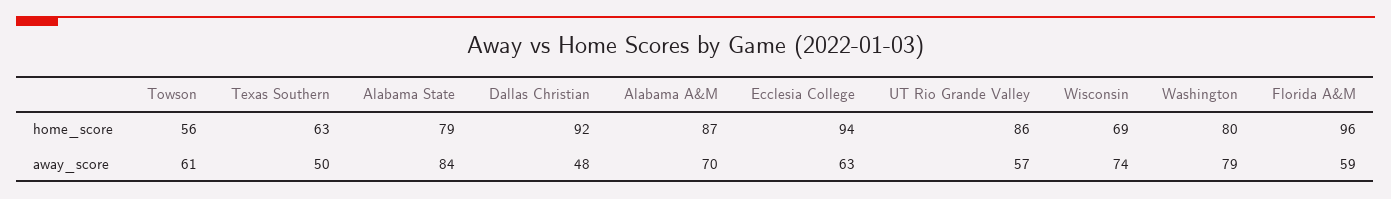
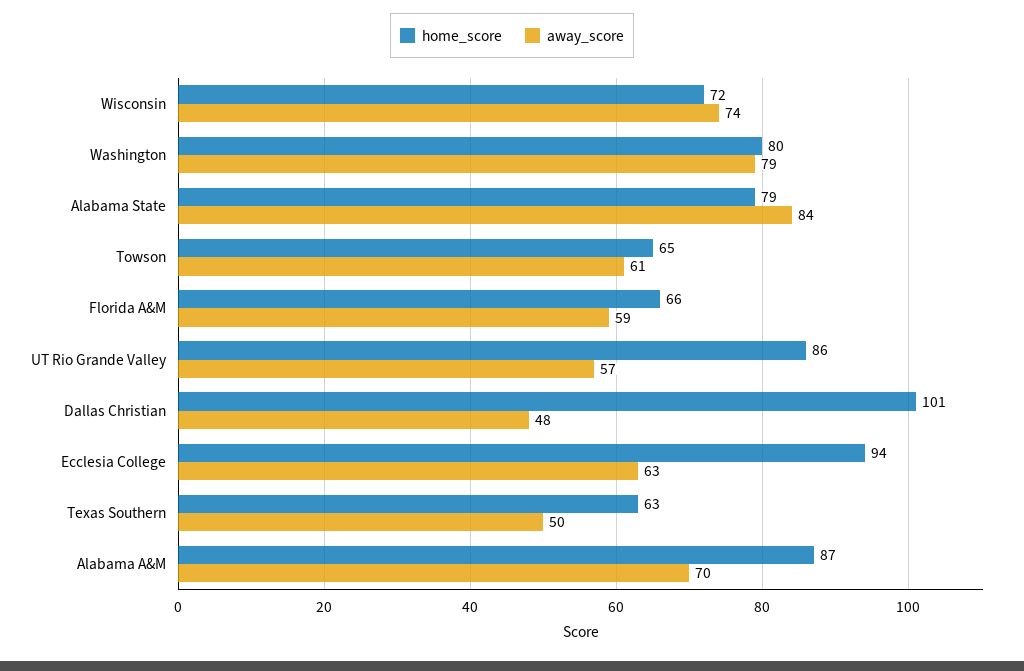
home_score, Towson: 56 -> 65
home_score, Dallas Christian: 92 -> 101
home_score, Wisconsin: 69 -> 72
home_score, Florida A&M: 96 -> 66

